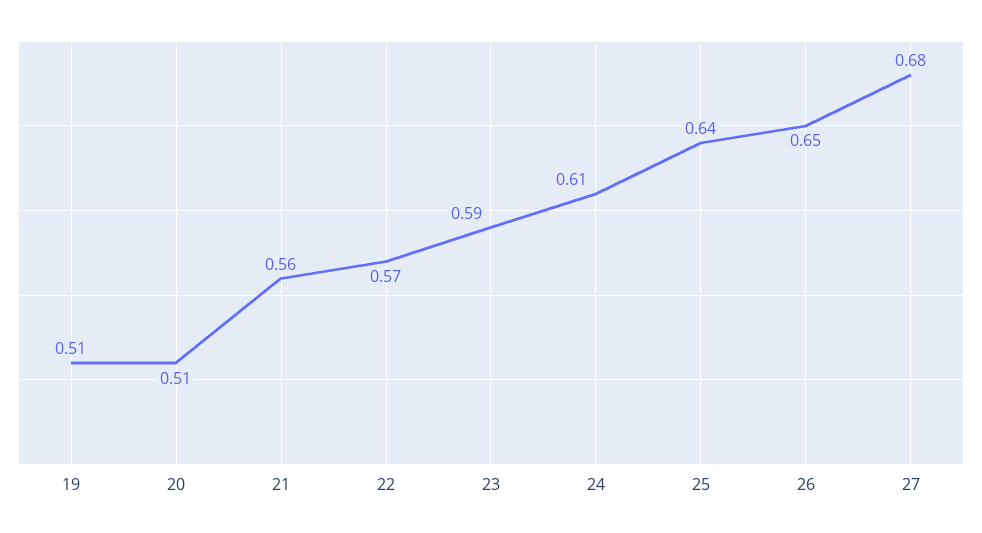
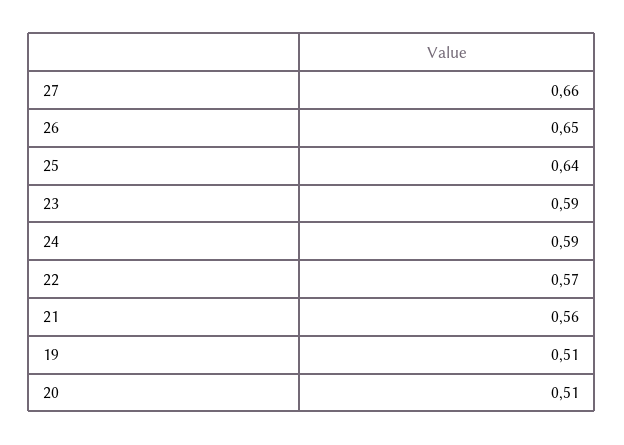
24: 0.61 -> 0.59
27: 0.68 -> 0.66

